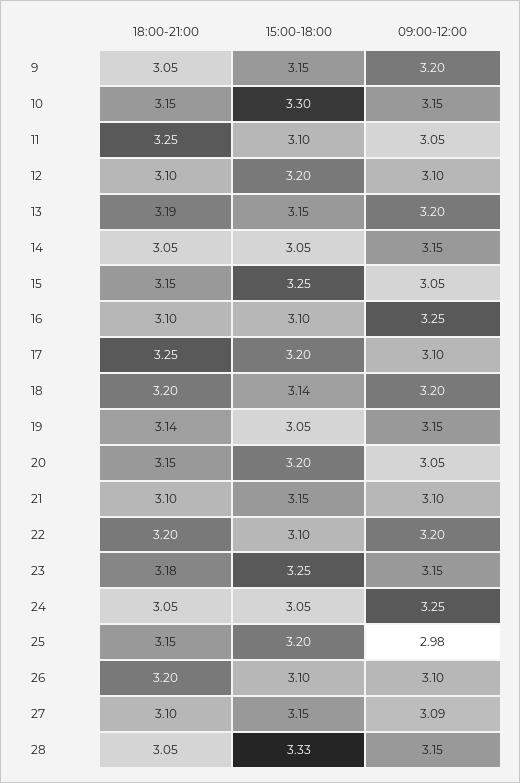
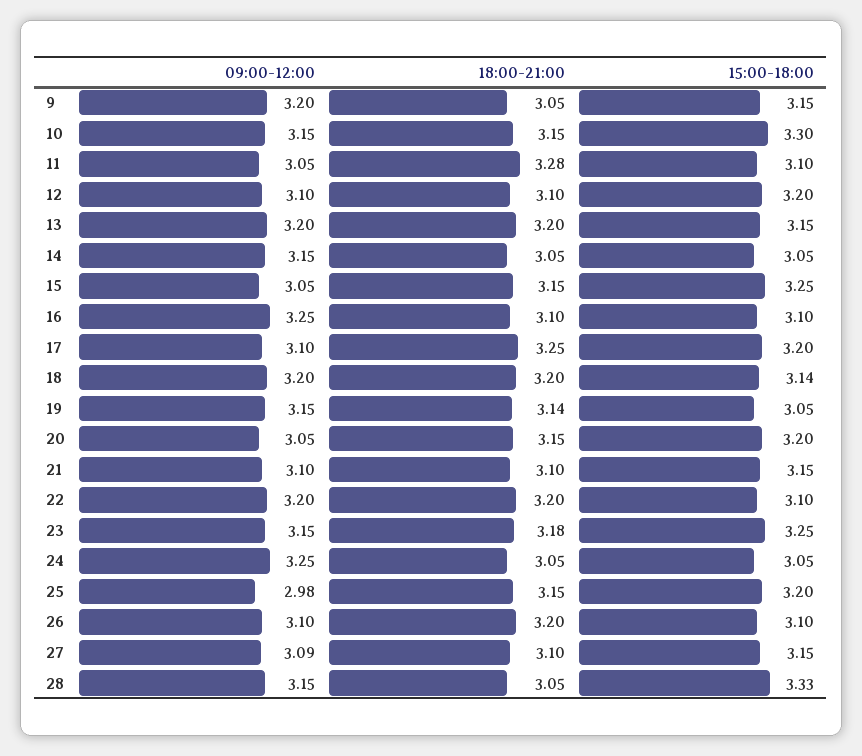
18:00-21:00, 11: 3.25 -> 3.28
18:00-21:00, 13: 3.19 -> 3.2

